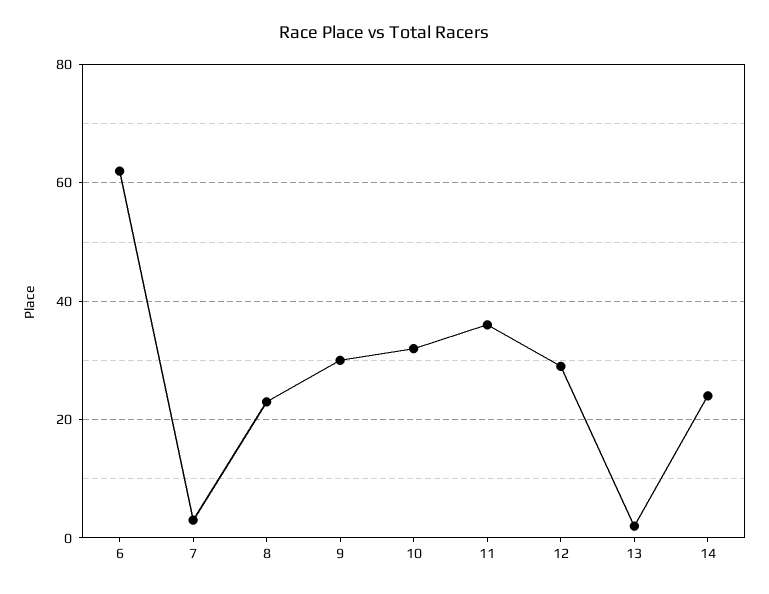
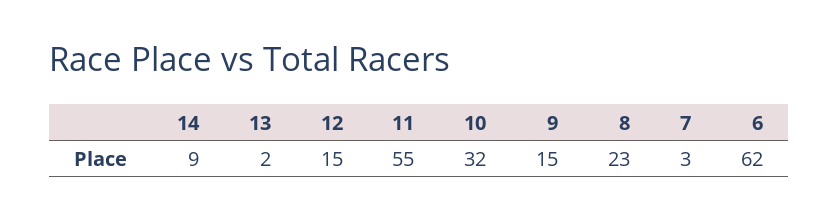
9: 30 -> 15
11: 35 -> 55
12: 30 -> 15
14: 25 -> 9

